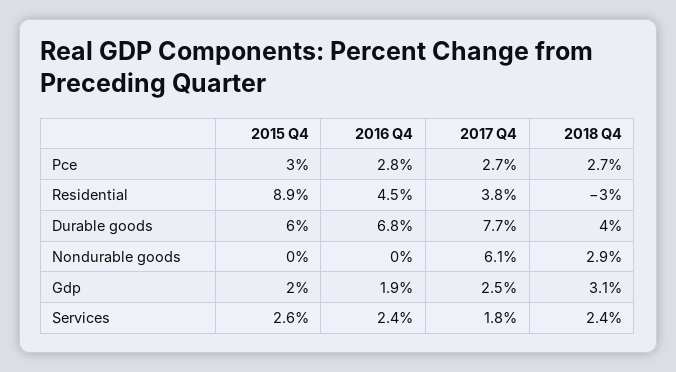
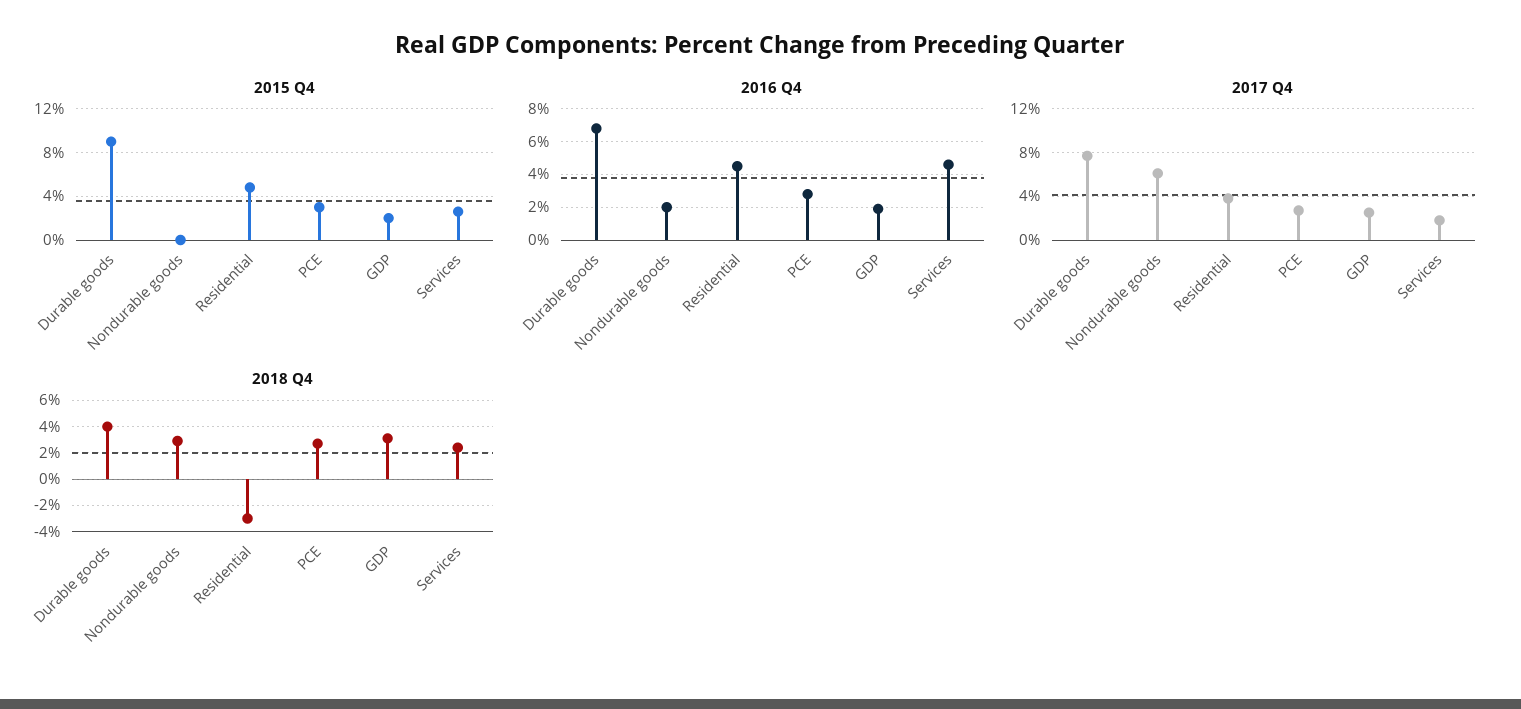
2015 Q4, Residential: 8.9 -> 5
2015 Q4, Durable goods: 6 -> 9
2016 Q4, Nondurable goods: 0 -> 2
2016 Q4, Services: 2.4 -> 4.5

